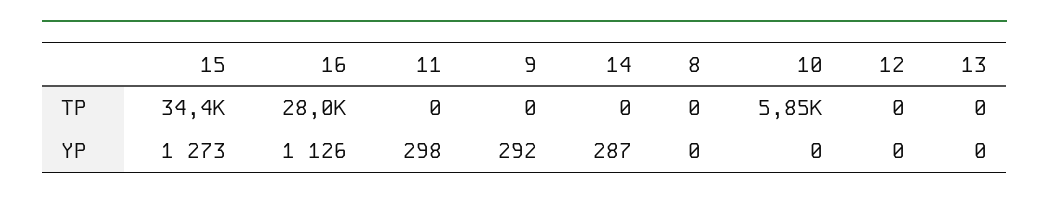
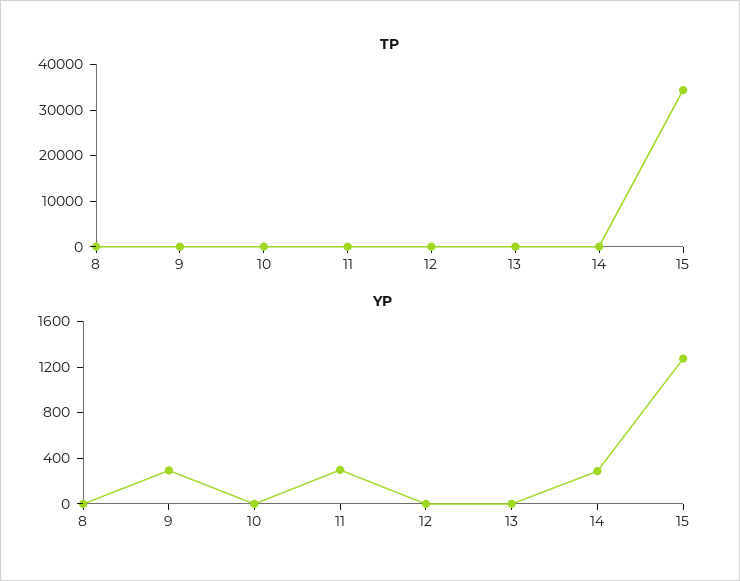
TP, 16: 28000 -> none
TP, 10: 5850 -> 0
YP, 16: 1126 -> none

